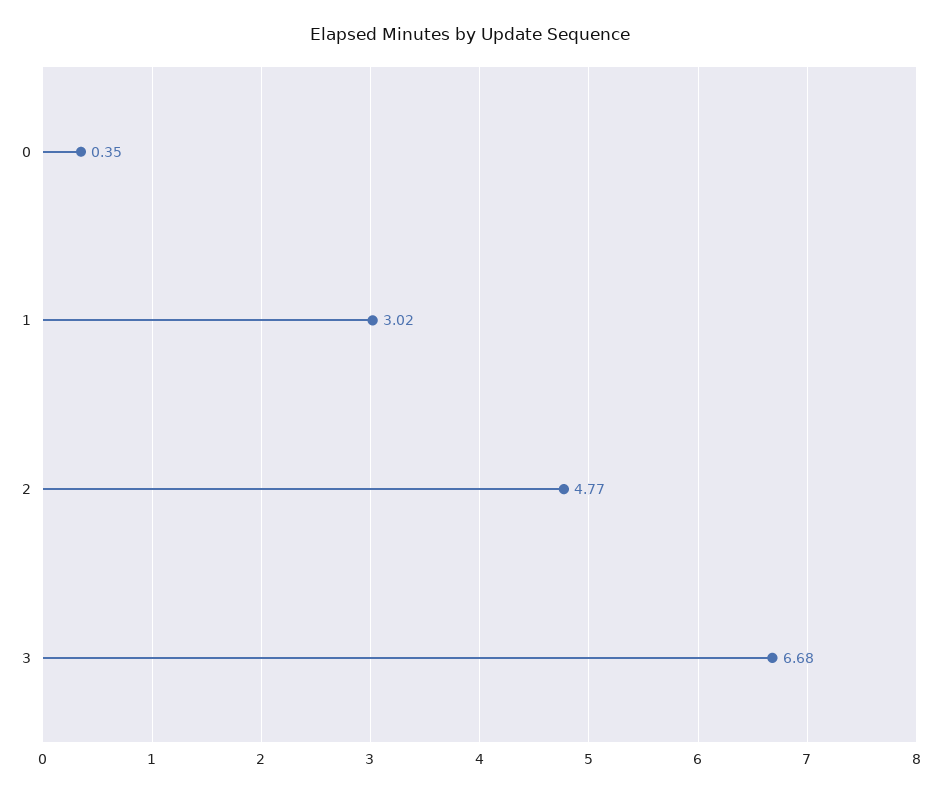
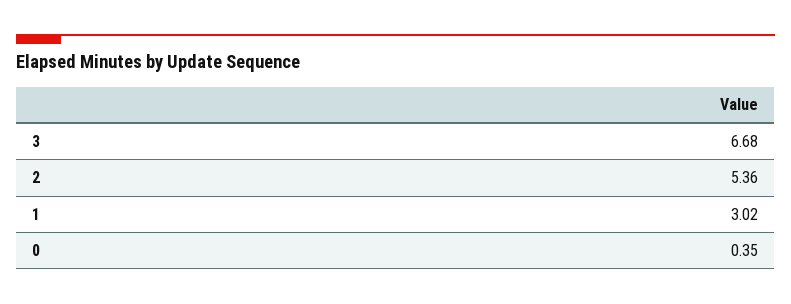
2: 4.77 -> 5.36

